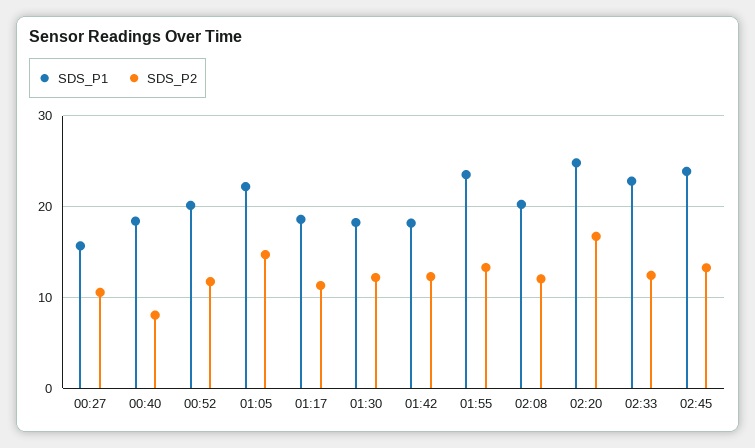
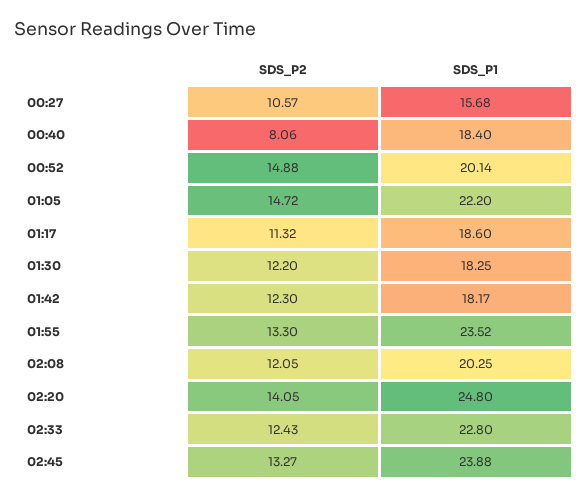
SDS_P2, 00:52: 12 -> 14.88
SDS_P2, 02:20: 17 -> 14.05

